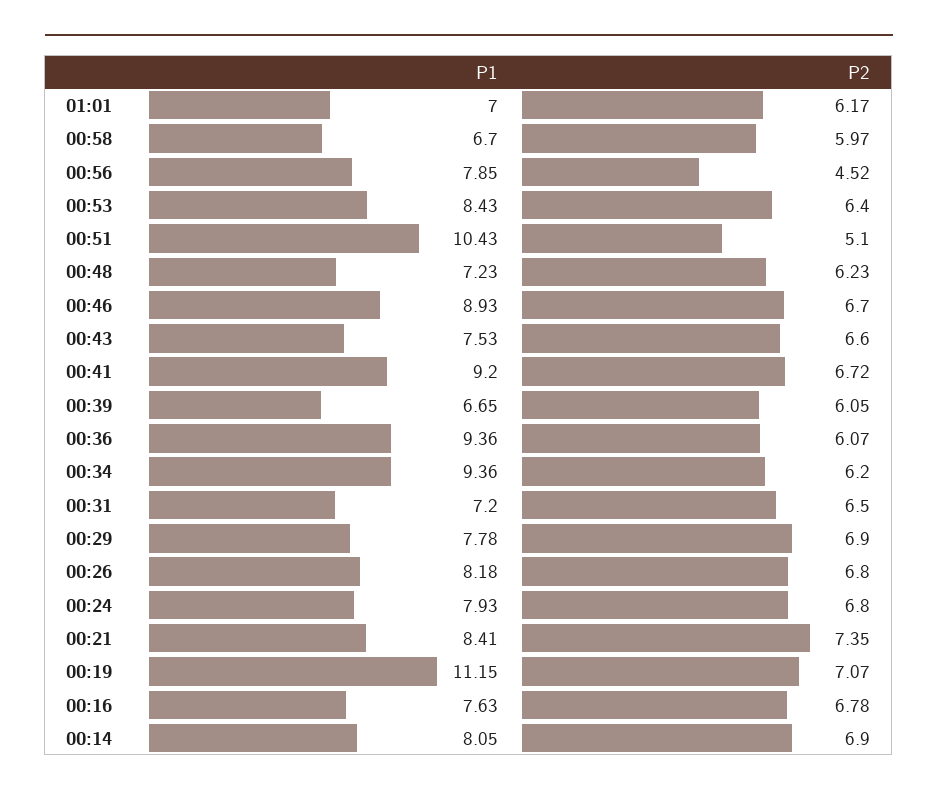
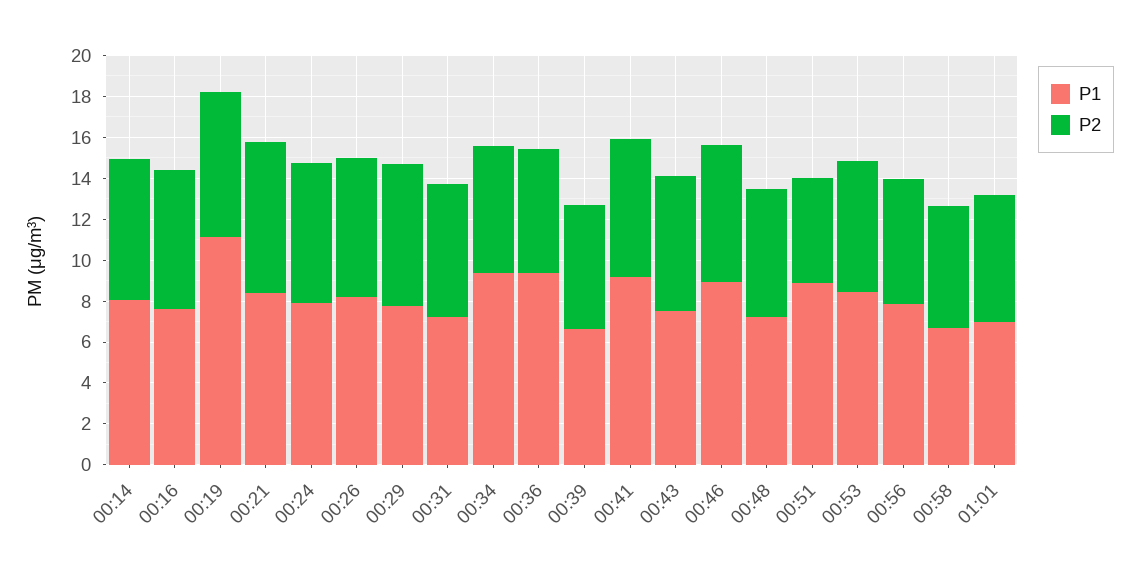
P2, 00:56: 4.52 -> 6
P1, 00:51: 10.43 -> 9

